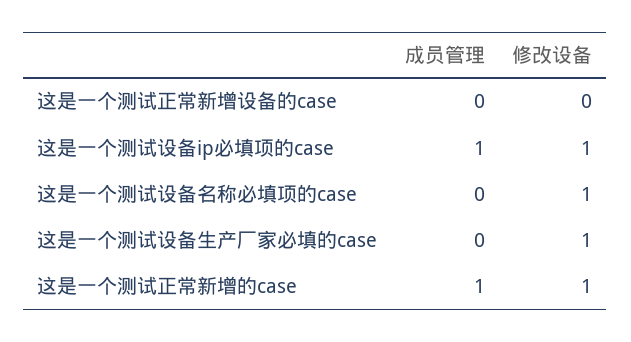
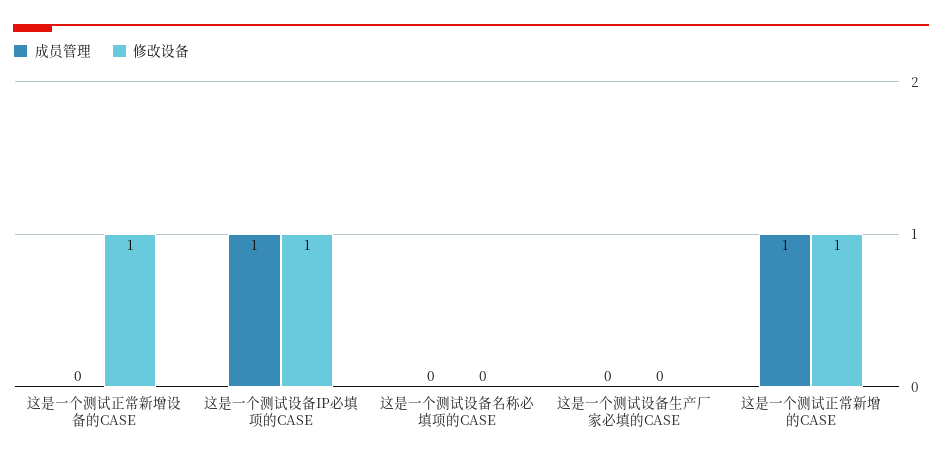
修改设备, 这是一个测试正常新增设备的case: 0 -> 1
修改设备, 这是一个测试设备名称必填项的case: 1 -> 0
修改设备, 这是一个测试设备生产厂家必填的case: 1 -> 0

